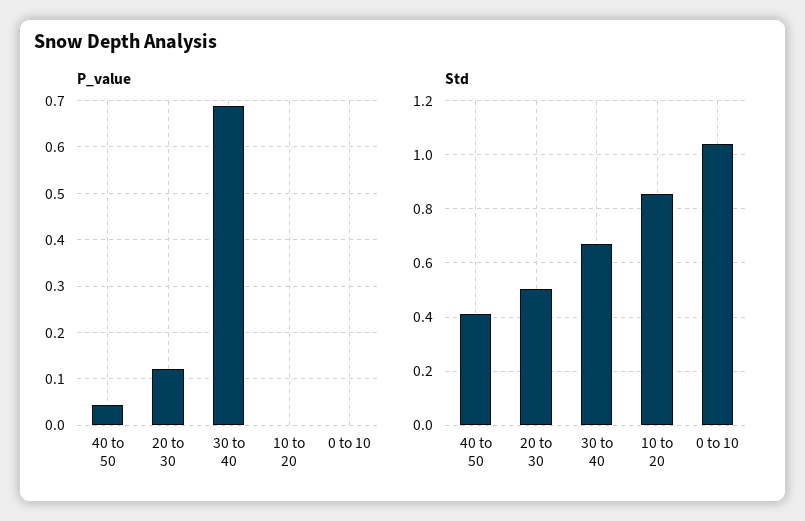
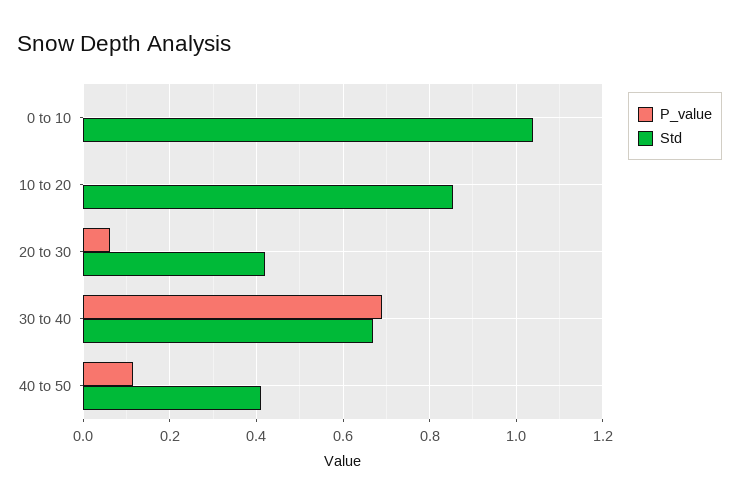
P_value, 40 to 50: 0.04 -> 0.12
P_value, 20 to 30: 0.12 -> 0.06
Std, 20 to 30: 0.5 -> 0.42

